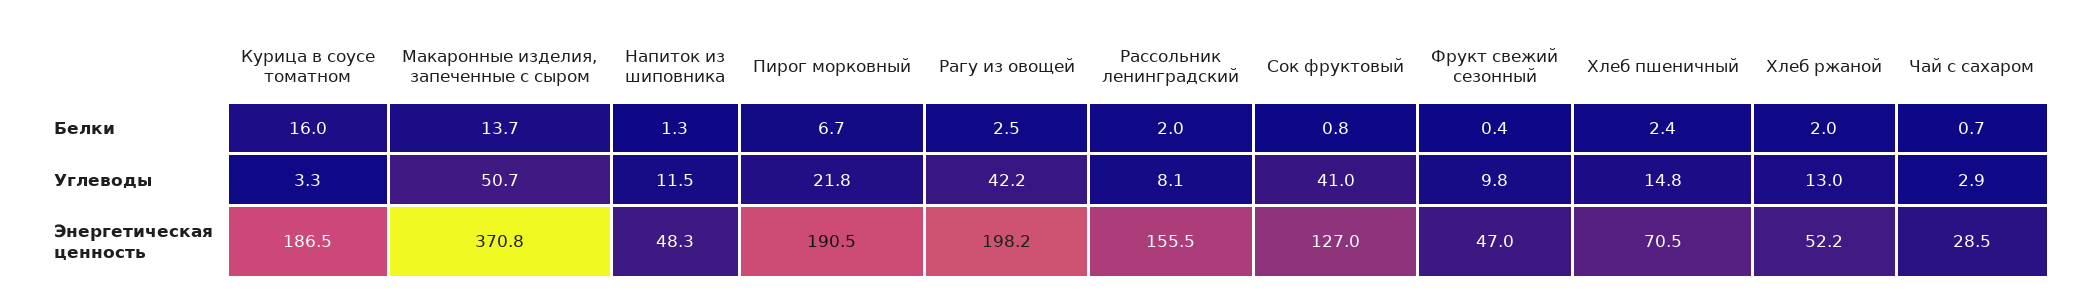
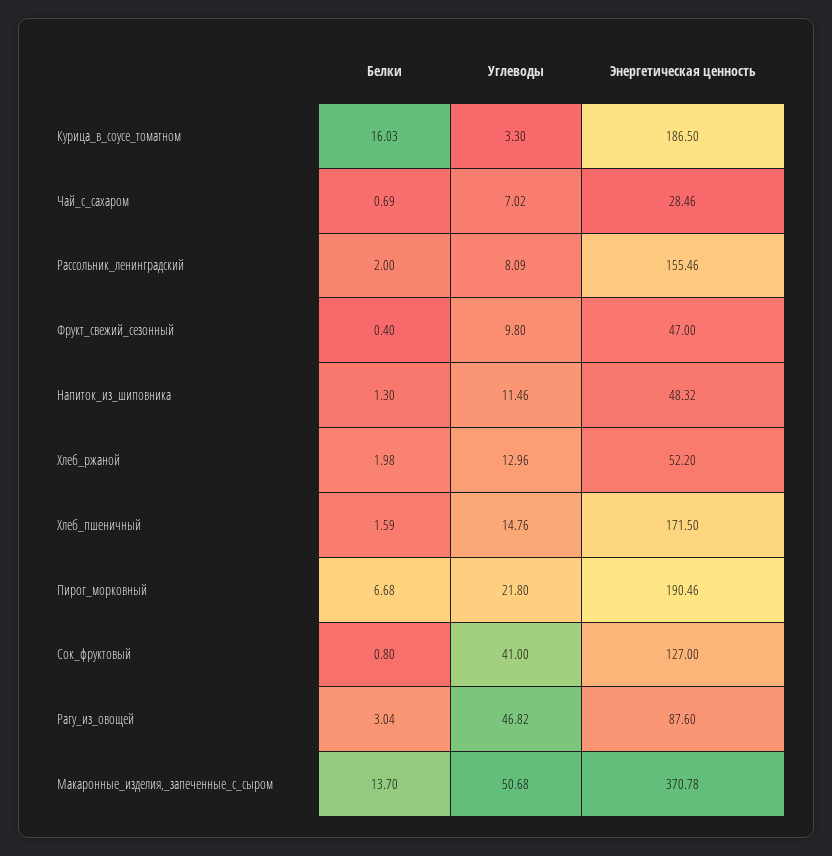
Рагу из овощей, Белки: 2.5 -> 3.04
Хлеб пшеничный, Белки: 2.4 -> 1.59
Рагу из овощей, Углеводы: 42.2 -> 46.82
Чай с сахаром, Углеводы: 2.9 -> 7.02
Рагу из овощей, Энергетическая ценность: 198.2 -> 87.6
Хлеб пшеничный, Энергетическая ценность: 70.5 -> 171.5

